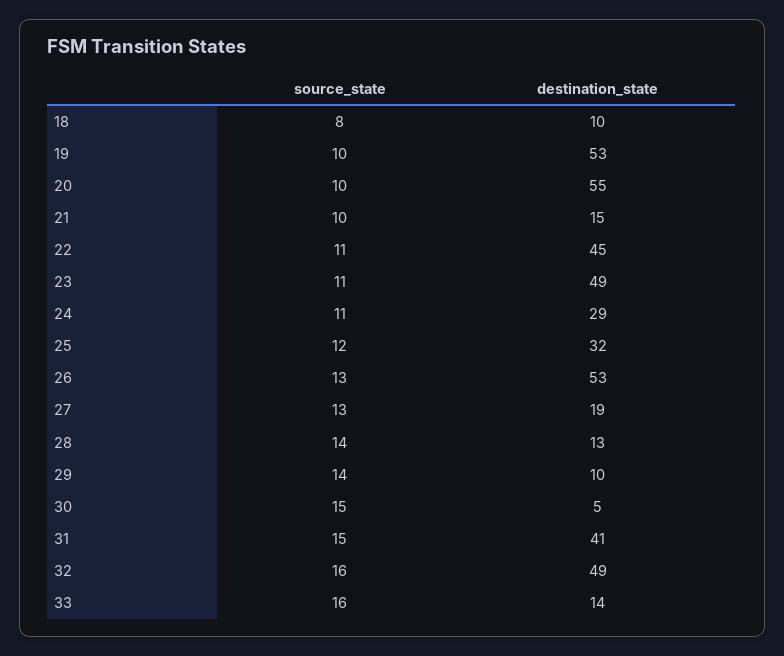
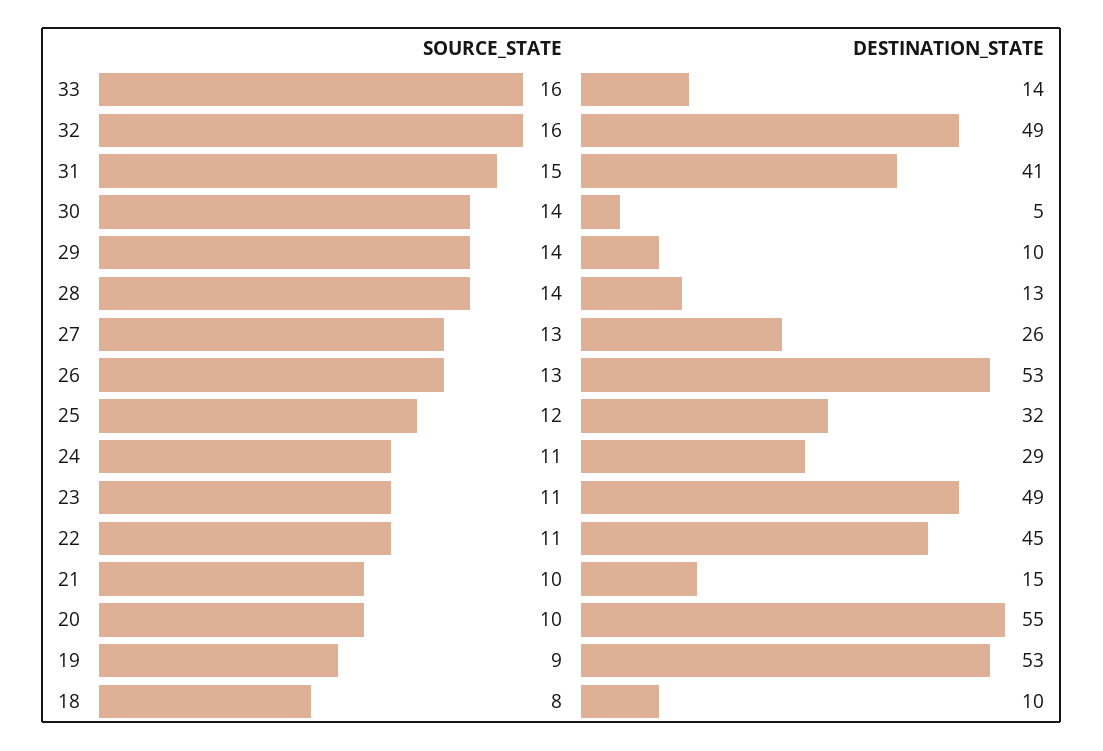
source_state, 19: 10 -> 9
destination_state, 27: 19 -> 26
source_state, 30: 15 -> 14

